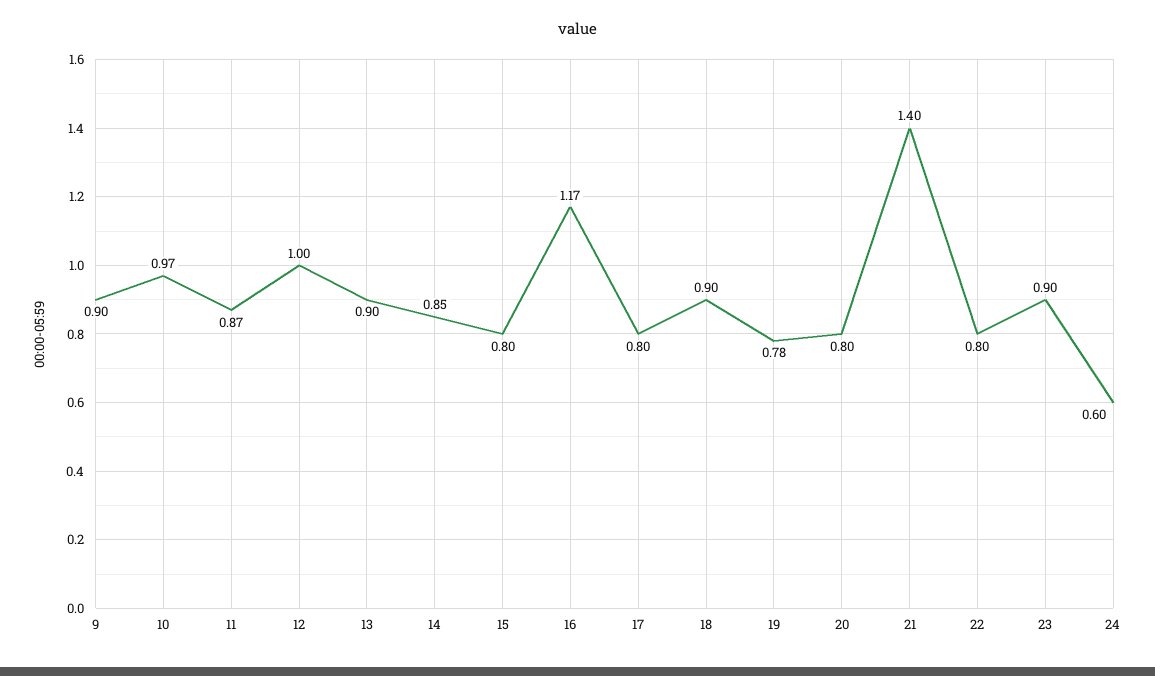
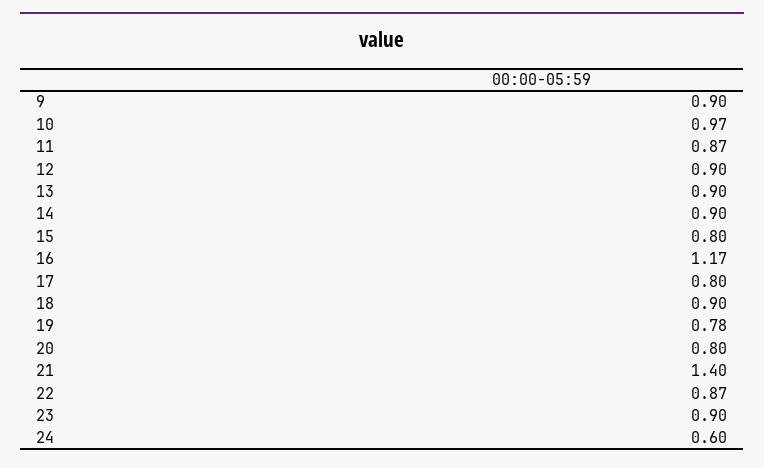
12: 1 -> 0.9
14: 0.85 -> 0.9
22: 0.8 -> 0.87

